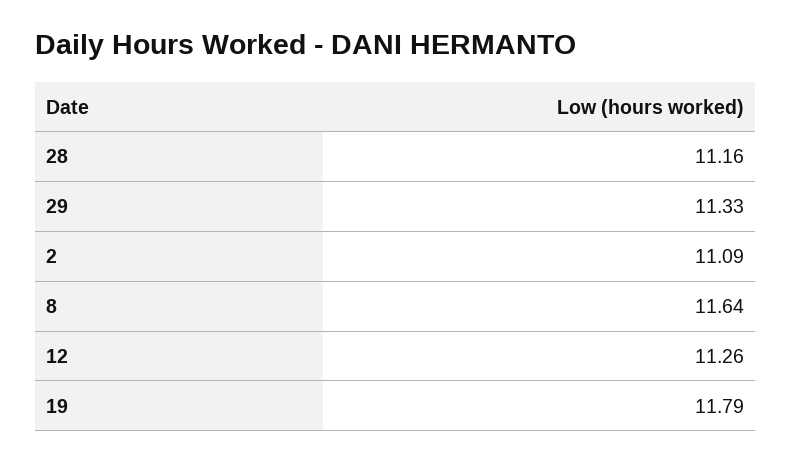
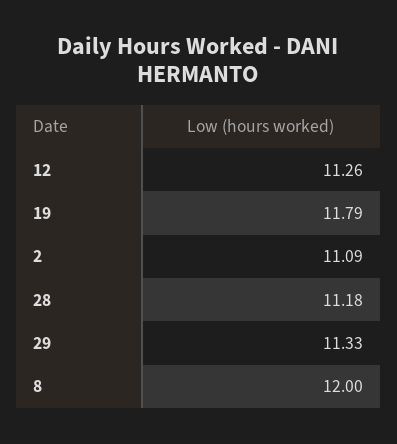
28: 11.16 -> 11.18
8: 11.64 -> 12

